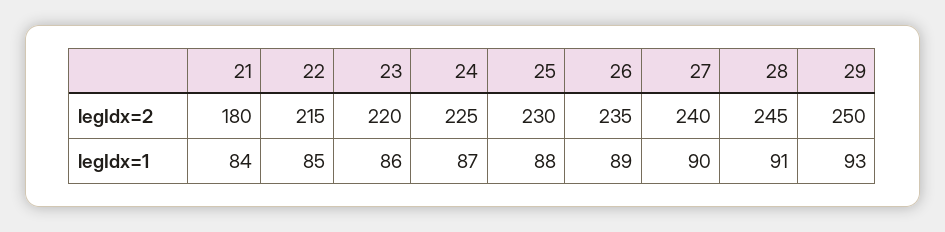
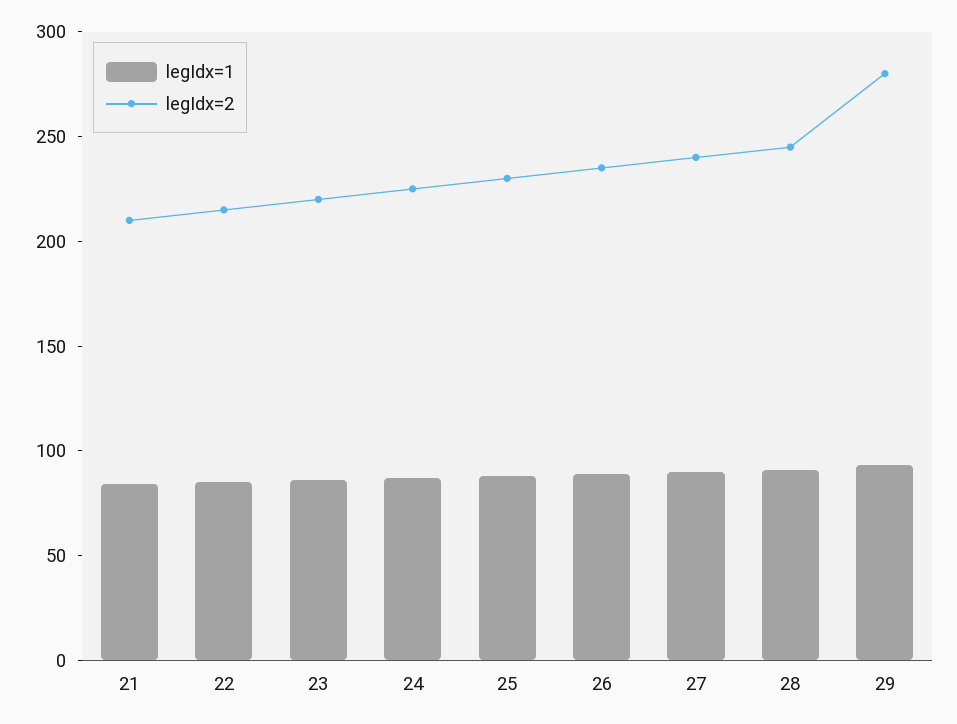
legIdx=2, 21: 180 -> 210
legIdx=2, 29: 250 -> 280

